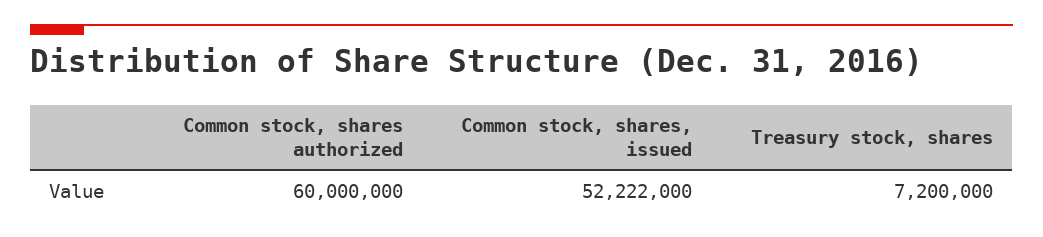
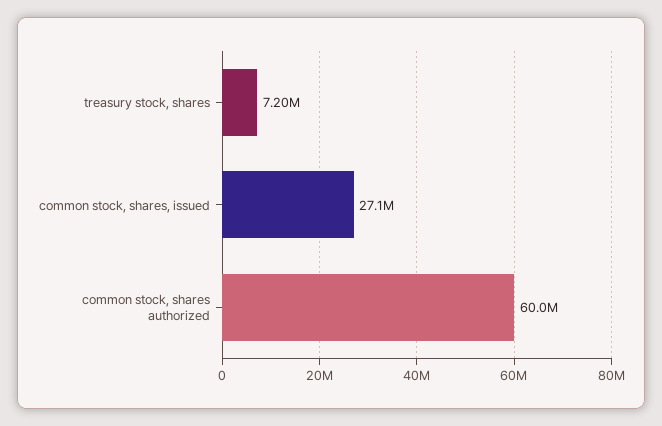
Common stock, shares, issued: 52222000 -> 27100000

